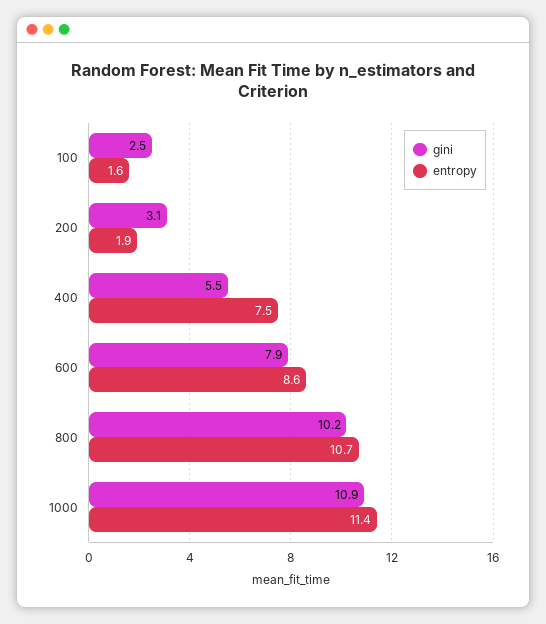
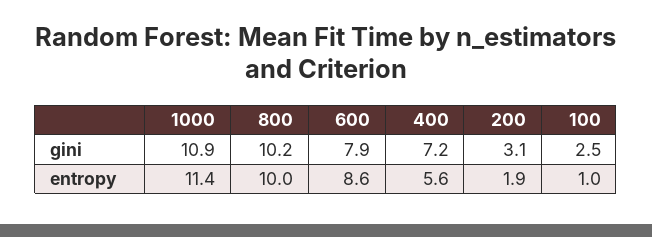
entropy, 100: 1.6 -> 1
gini, 400: 5.5 -> 7.2
entropy, 400: 7.5 -> 5.6
entropy, 800: 10.7 -> 10

